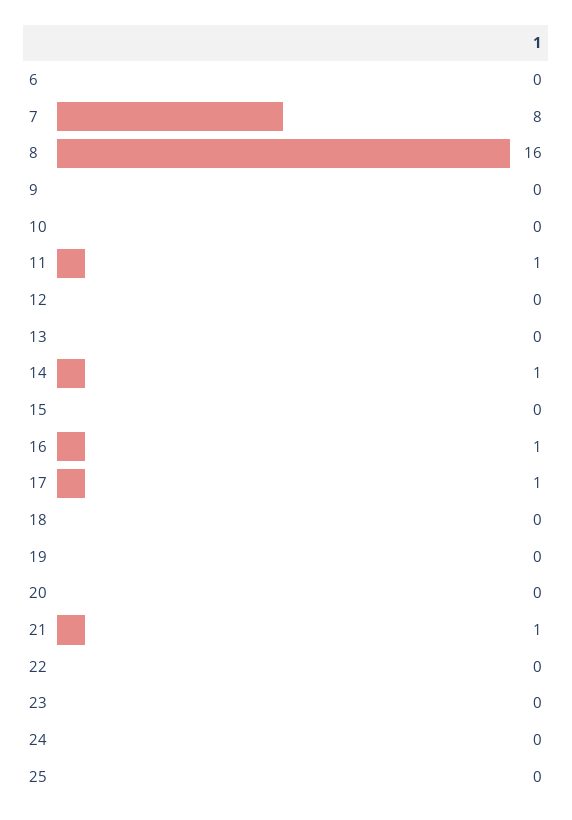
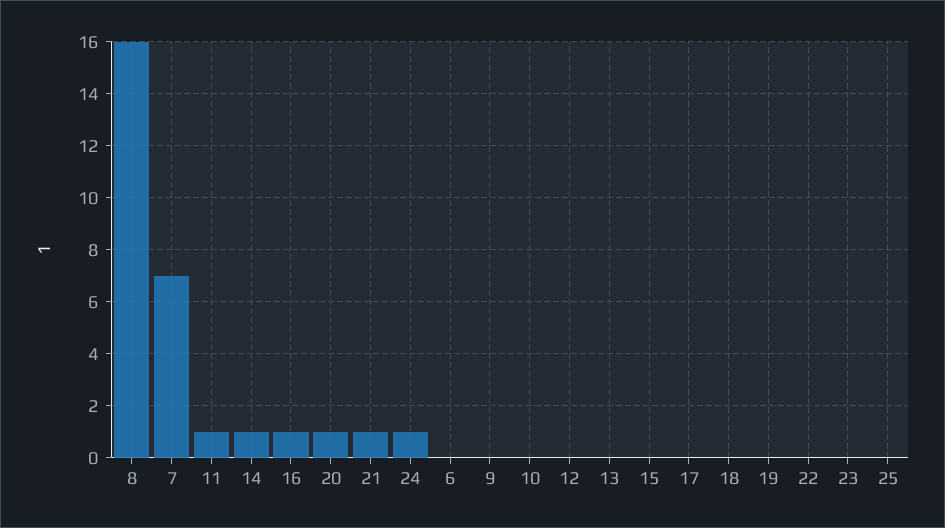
7: 8 -> 7
17: 1 -> 0
20: 0 -> 1
24: 0 -> 1

